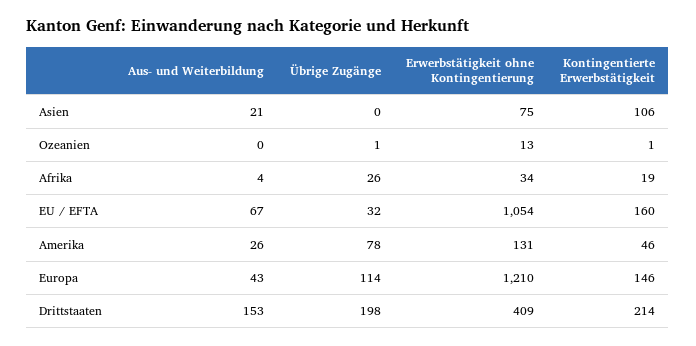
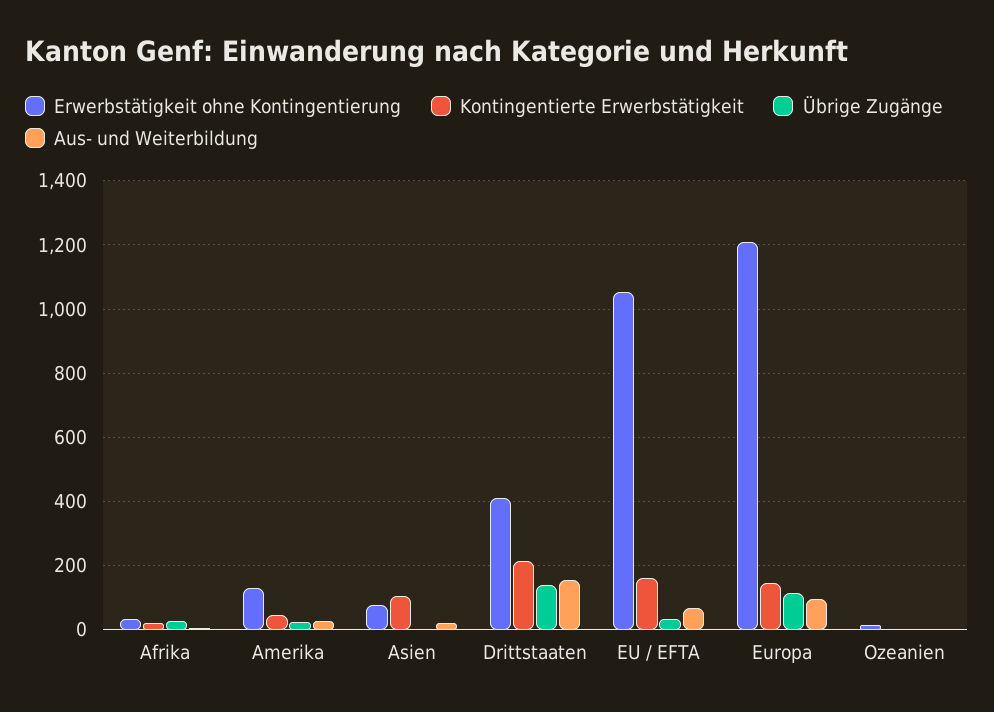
Übrige Zugänge, Amerika: 78 -> 20
Aus- und Weiterbildung, Europa: 43 -> 100
Übrige Zugänge, Drittstaaten: 198 -> 140

